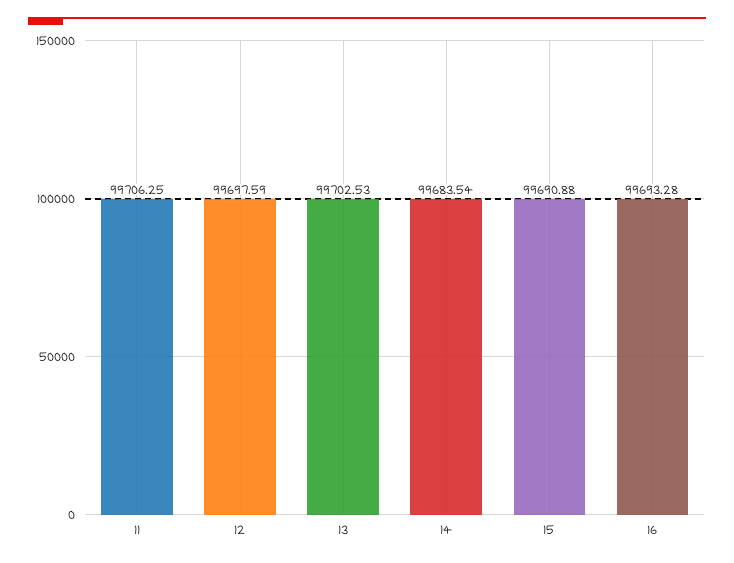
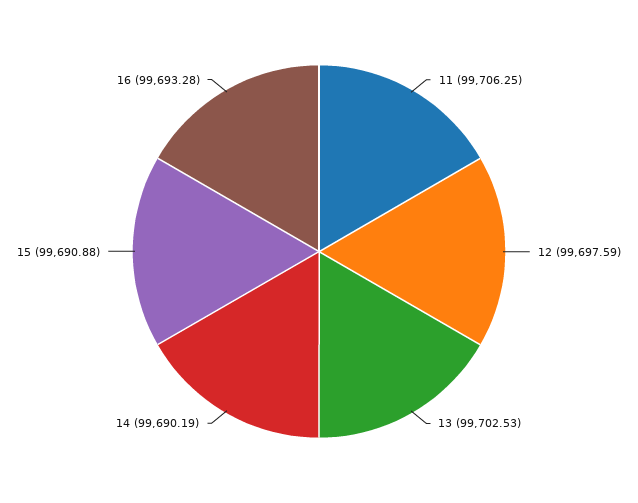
14: 99683.54 -> 99690.19

